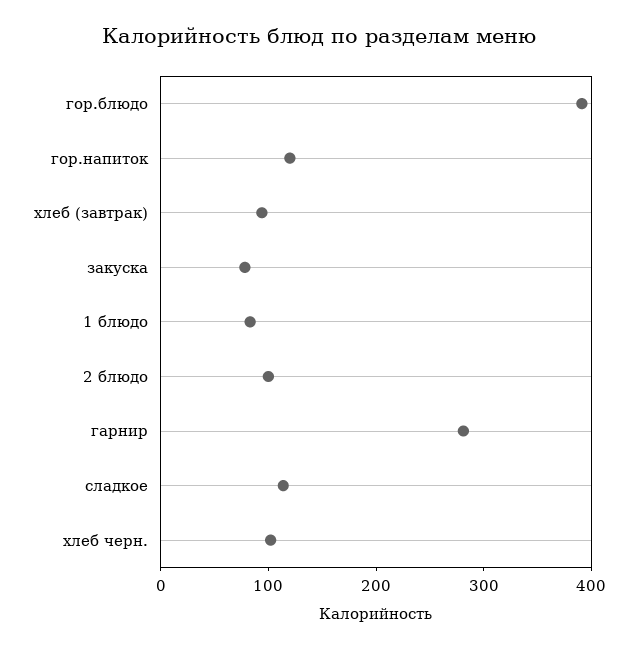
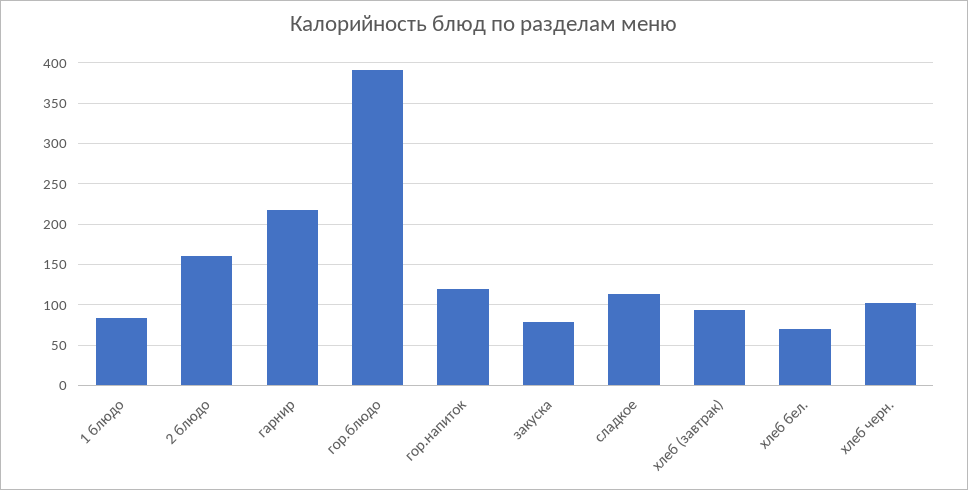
2 блюдо: 100 -> 160
гарнир: 280 -> 220
хлеб бел.: none -> 70

